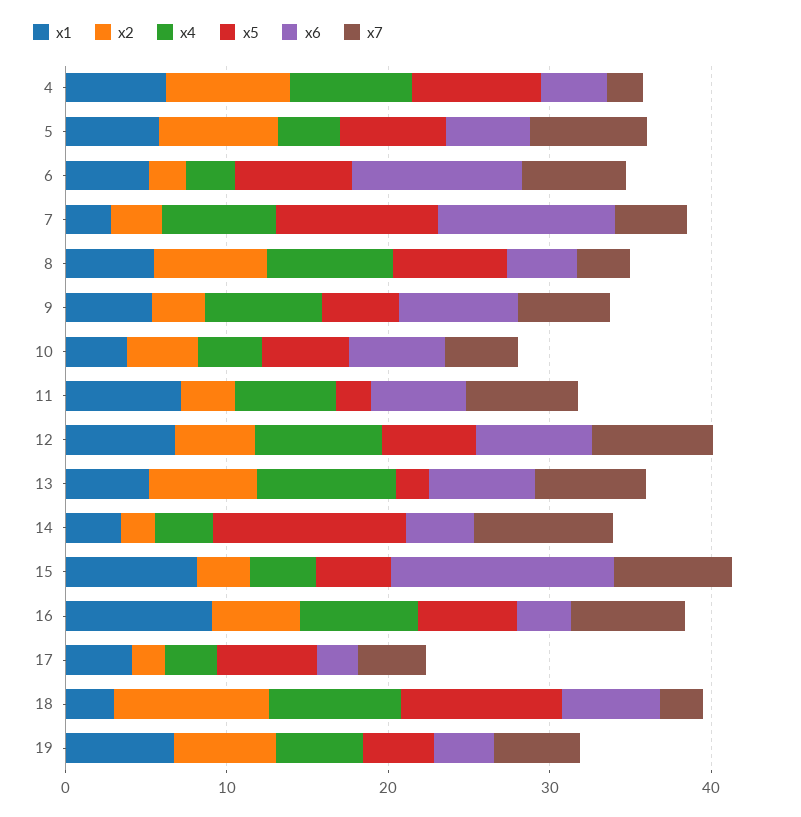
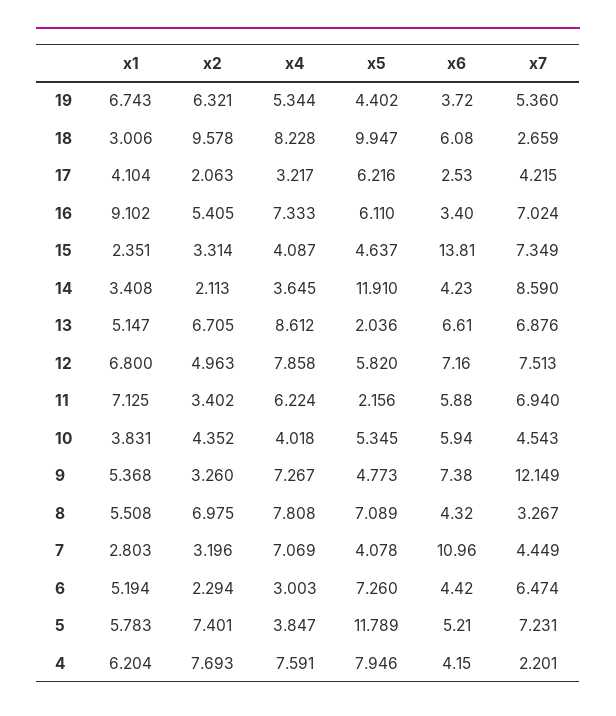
x5, 5: 6 -> 11.789
x6, 6: 10 -> 4.42
x5, 7: 10 -> 4.078
x7, 9: 6 -> 12.149
x1, 15: 8 -> 2.351

